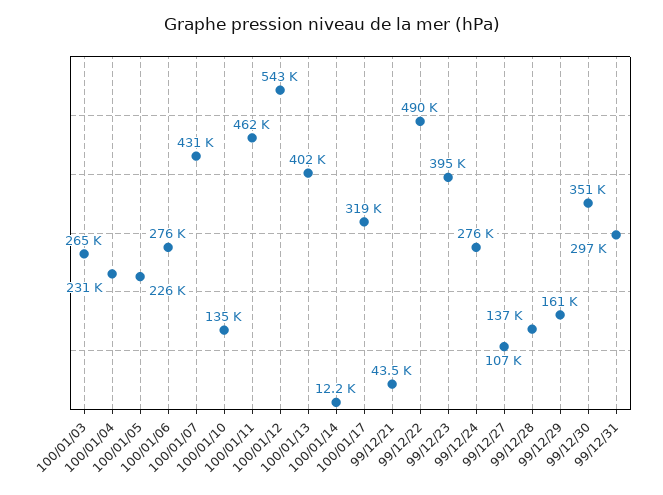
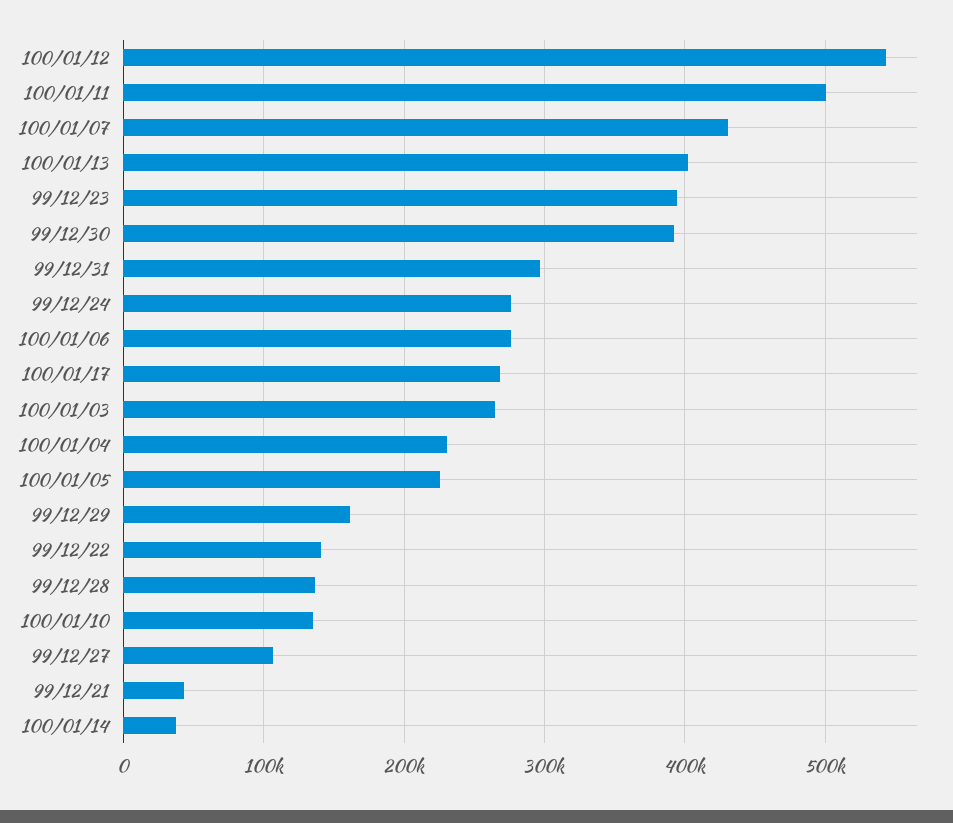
100/01/11: 462000 -> 500000
100/01/14: 12200 -> 40000
100/01/17: 319000 -> 270000
99/12/22: 490000 -> 140000
99/12/30: 351000 -> 390000

